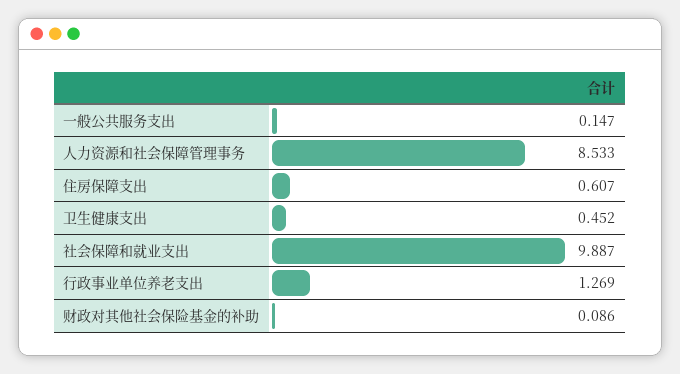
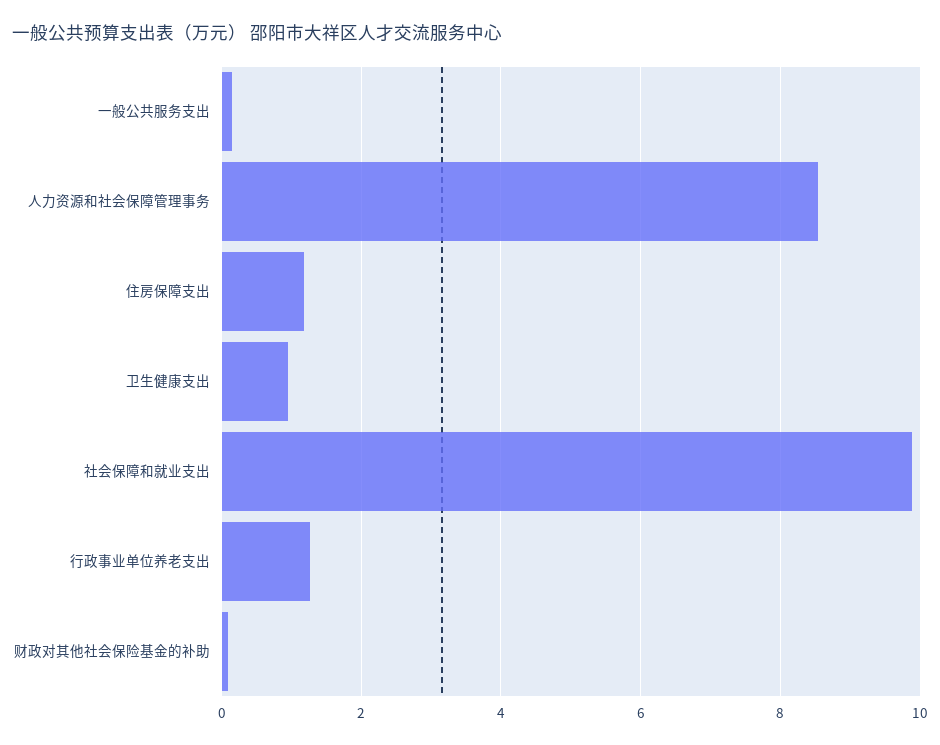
住房保障支出: 0.607 -> 1.2
卫生健康支出: 0.452 -> 1

